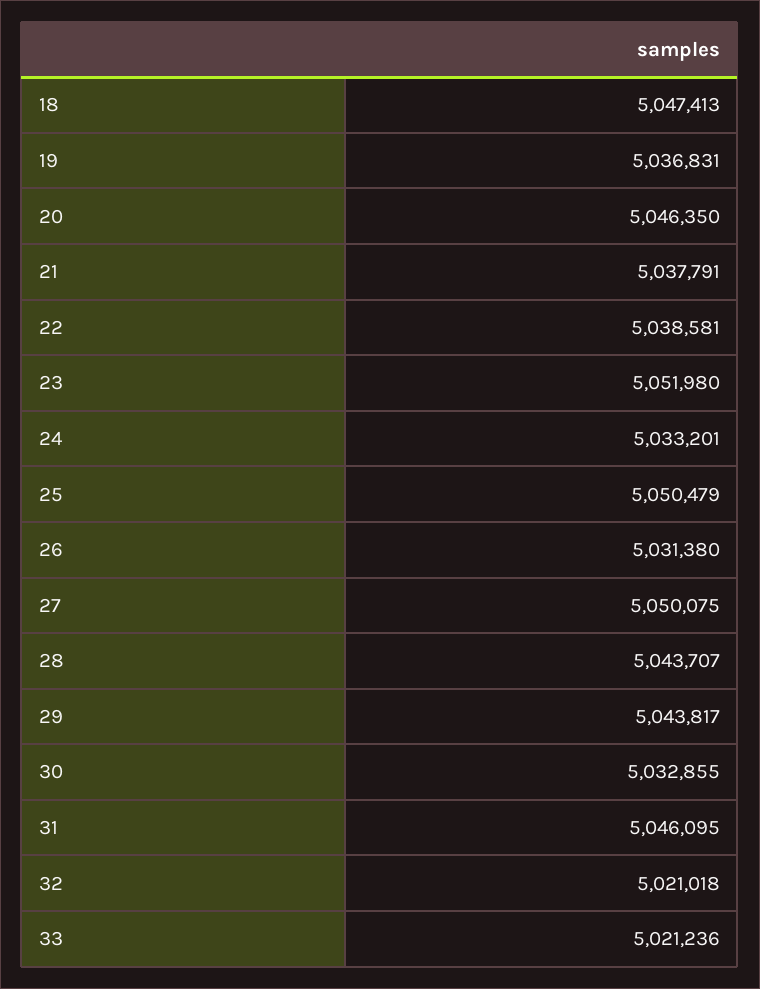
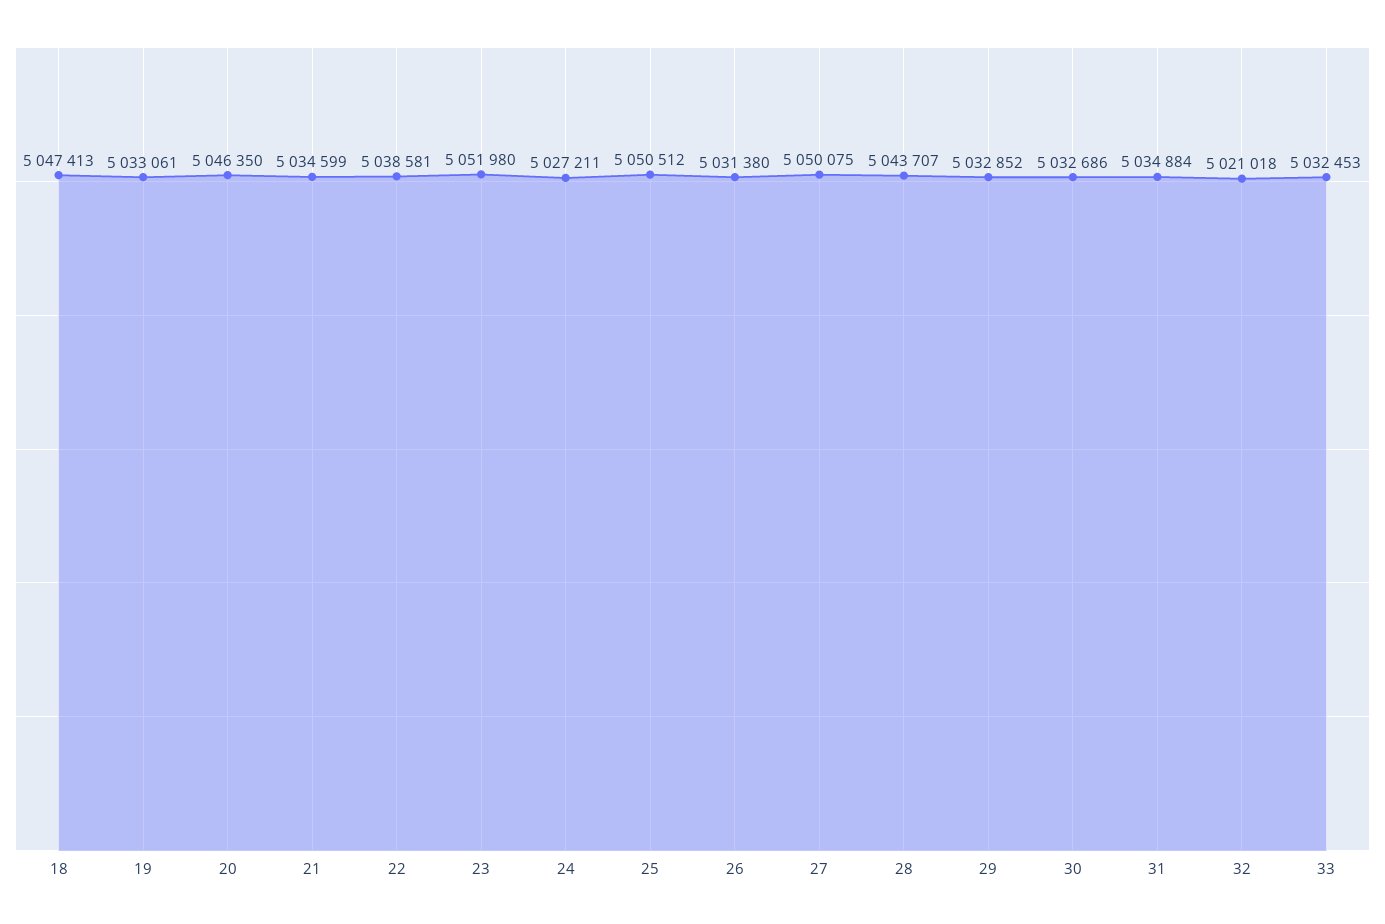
19: 5036831 -> 5033061
21: 5037791 -> 5034599
24: 5033201 -> 5027211
25: 5050479 -> 5050512
29: 5043817 -> 5032852
30: 5032855 -> 5032686
31: 5046095 -> 5034884
33: 5021236 -> 5032453

